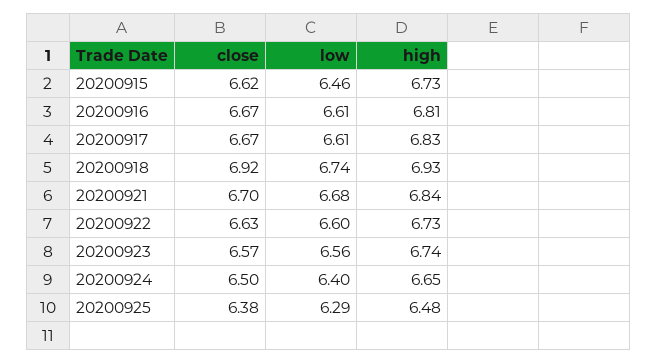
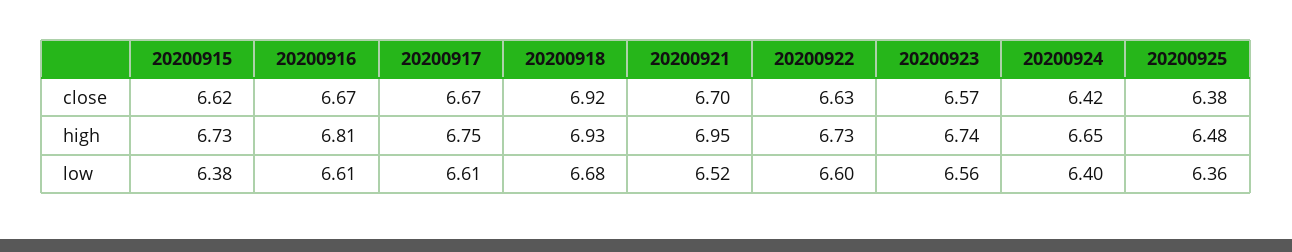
low, 20200915: 6.46 -> 6.38
high, 20200917: 6.83 -> 6.75
low, 20200918: 6.74 -> 6.68
low, 20200921: 6.68 -> 6.52
high, 20200921: 6.84 -> 6.95
close, 20200924: 6.5 -> 6.42
low, 20200925: 6.29 -> 6.36

